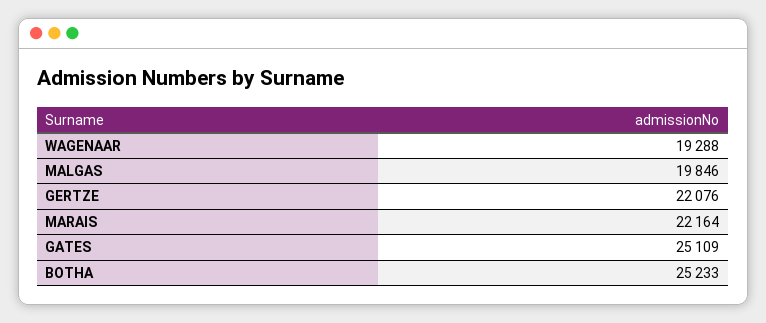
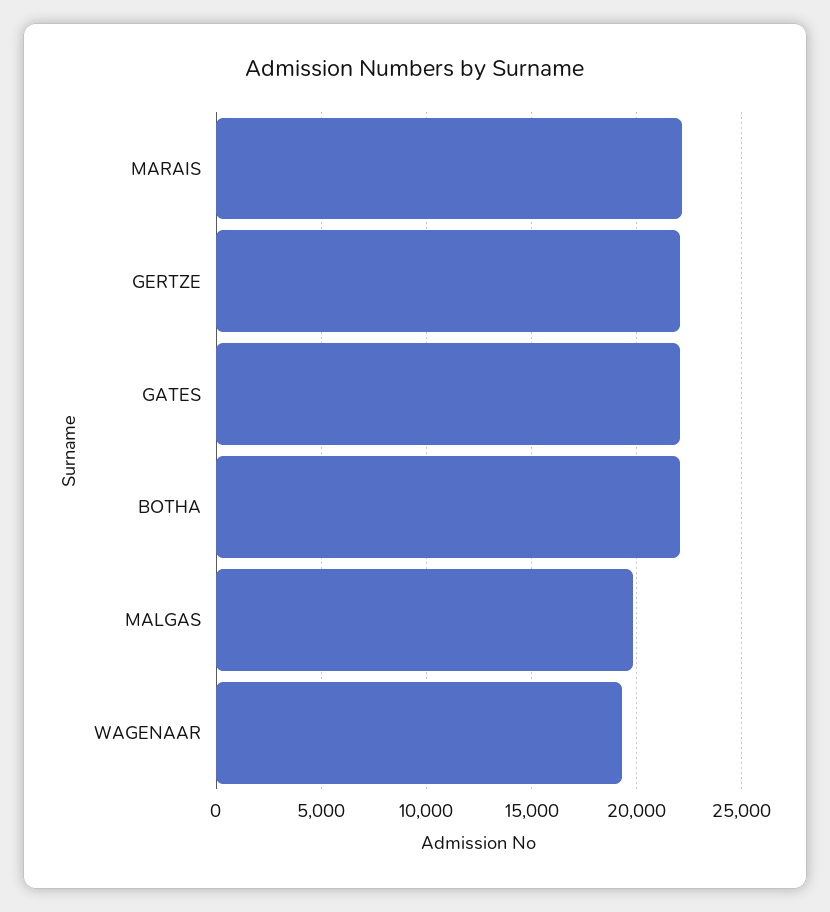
GATES: 25109 -> 22000
BOTHA: 25233 -> 22000

